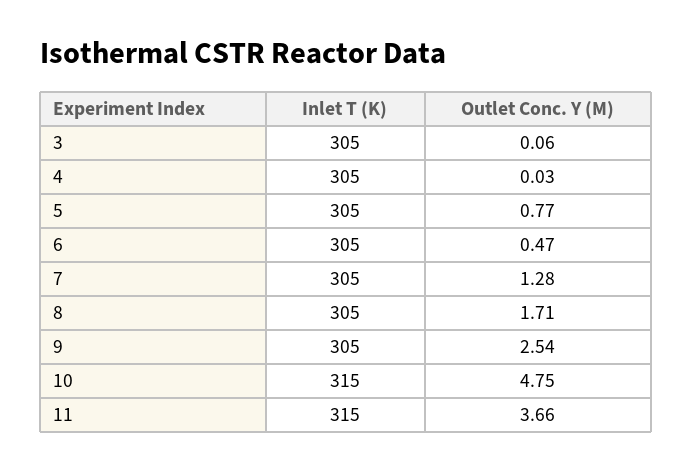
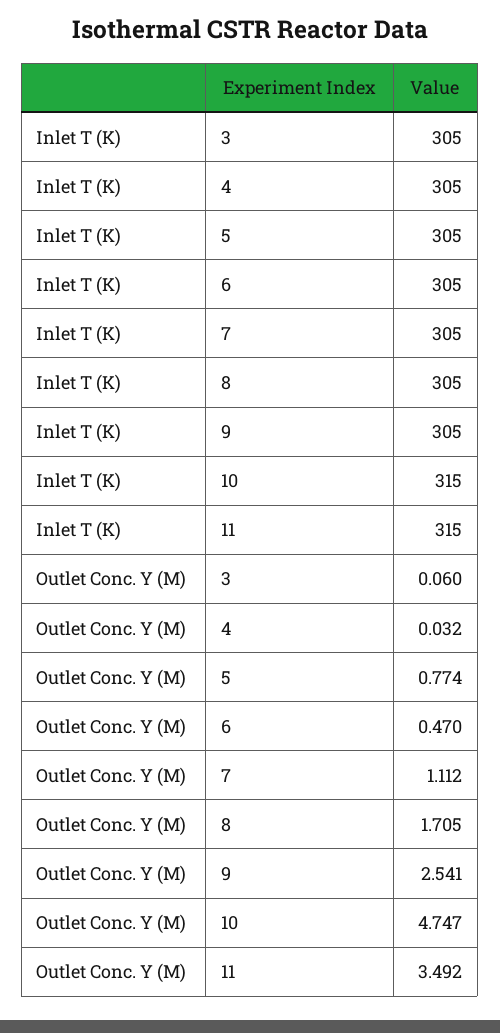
Outlet Conc. Y (M), 7: 1.28 -> 1.112
Outlet Conc. Y (M), 11: 3.66 -> 3.492

